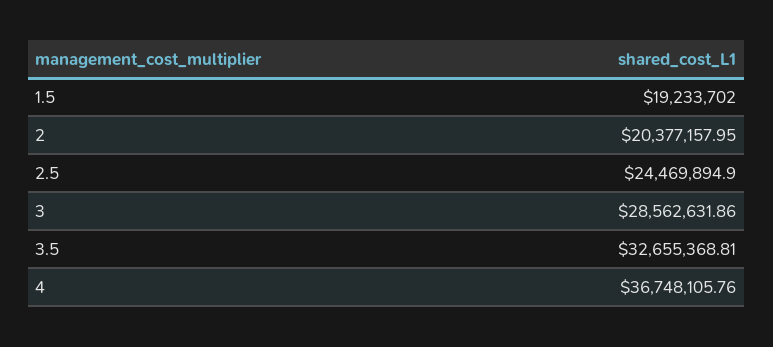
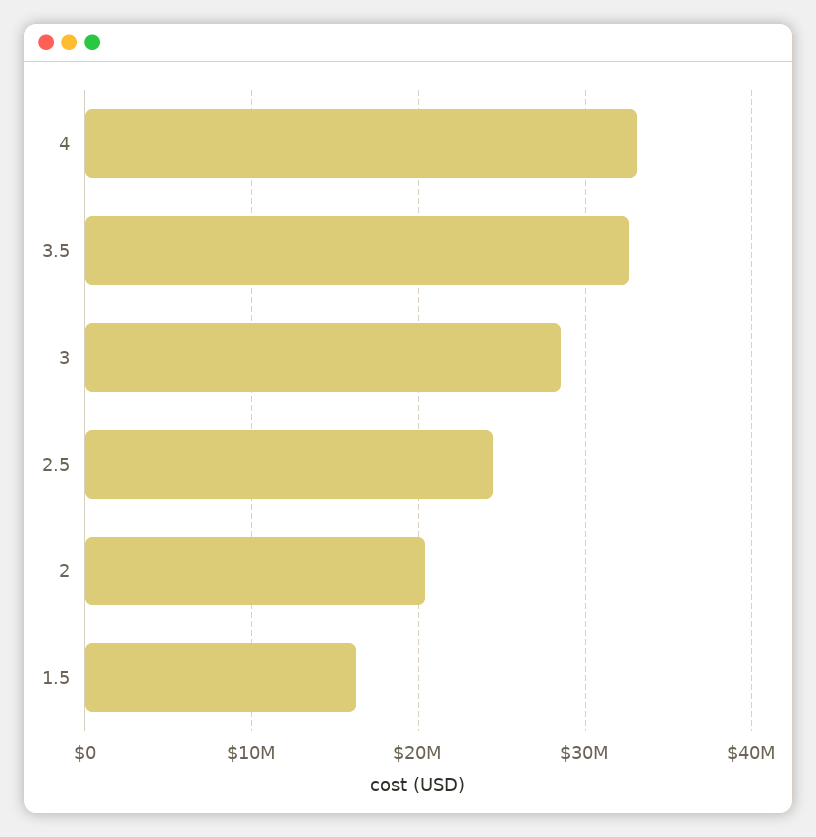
1.5: 19233702 -> 16000000
4: 36748105.76 -> 33000000

